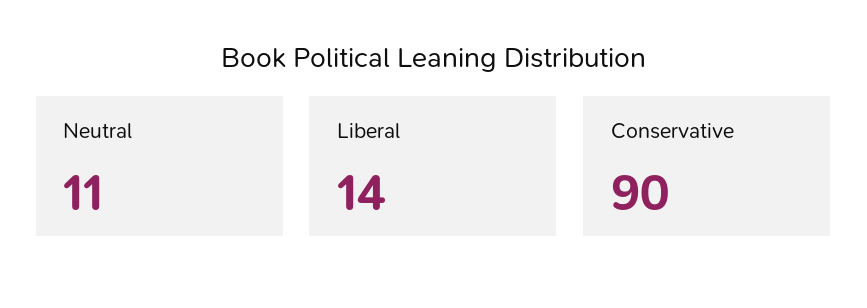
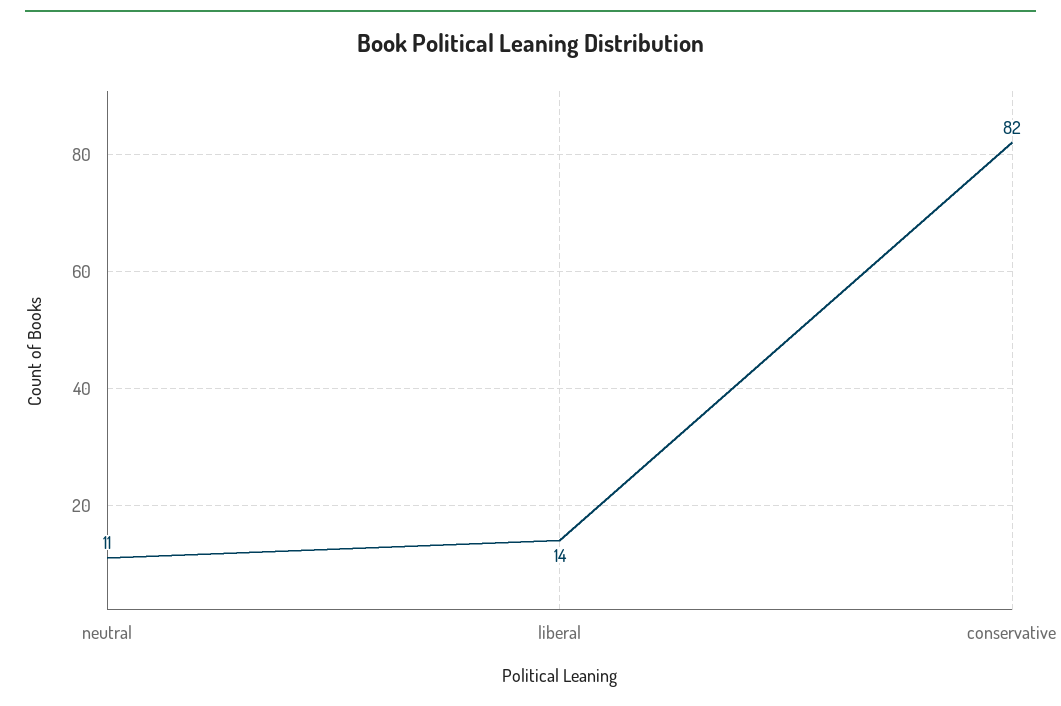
Conservative: 90 -> 82

